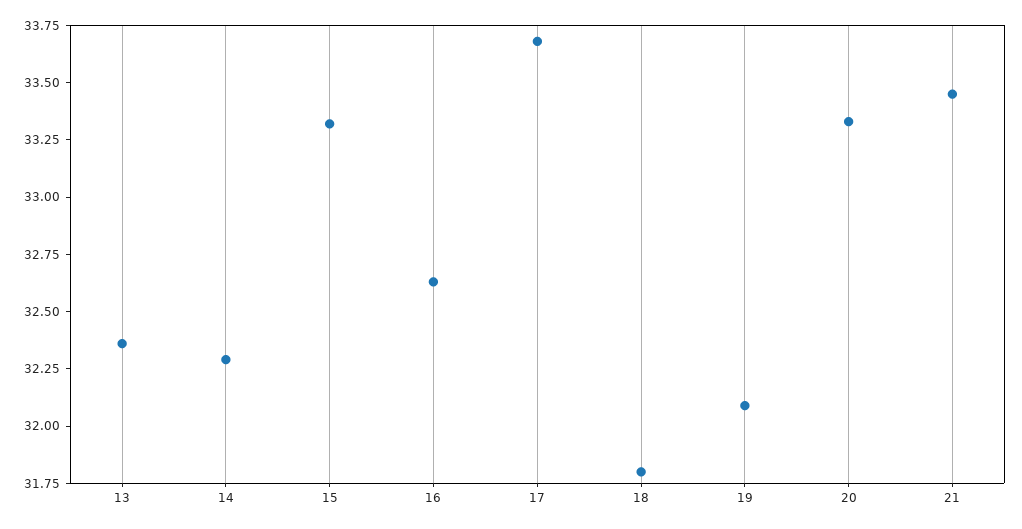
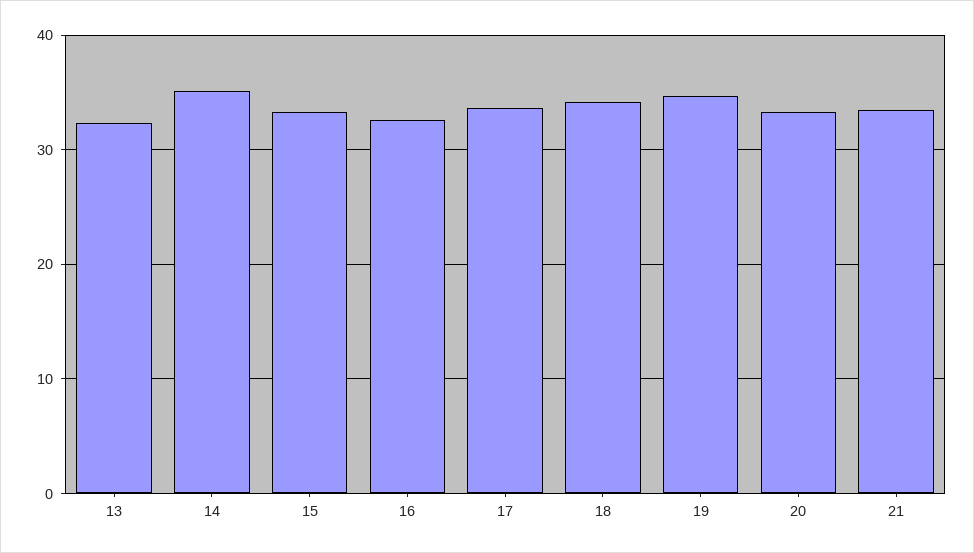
14: 32.3 -> 35
18: 31.8 -> 34
19: 32.1 -> 35

